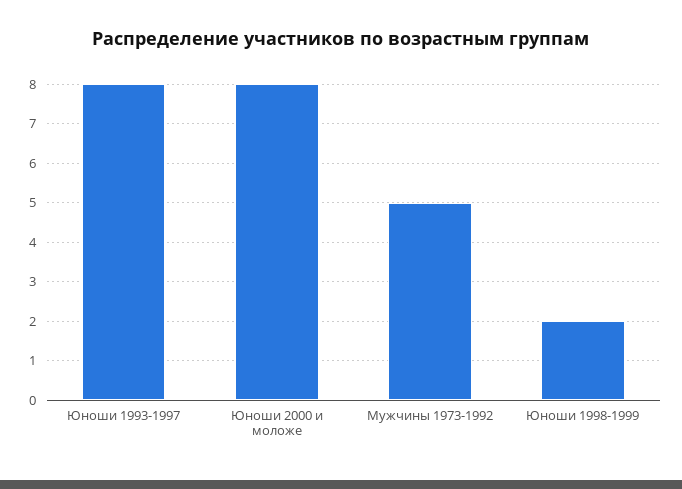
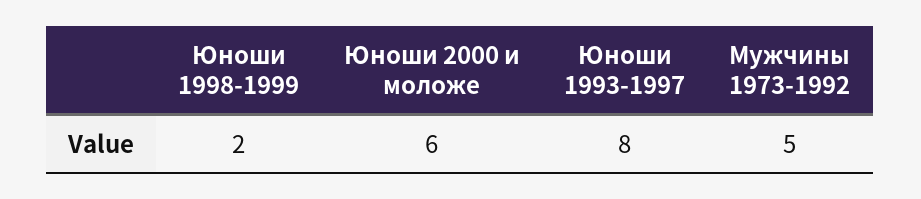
Юноши 2000 и моложе: 8 -> 6

